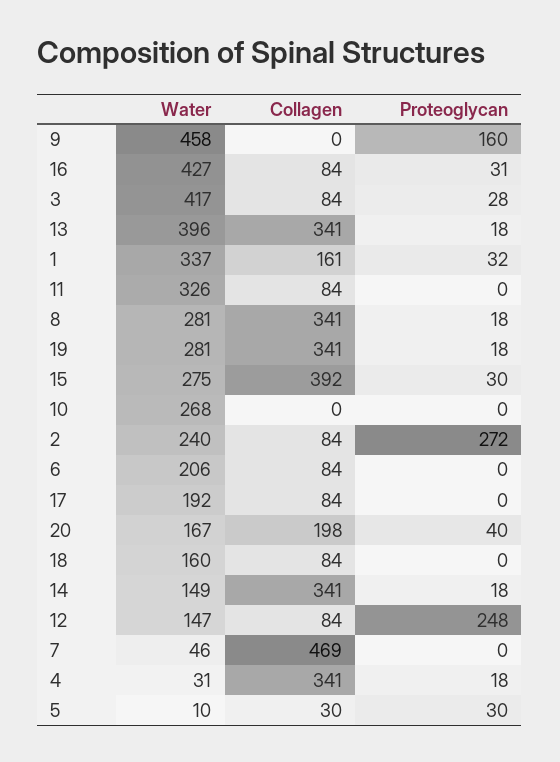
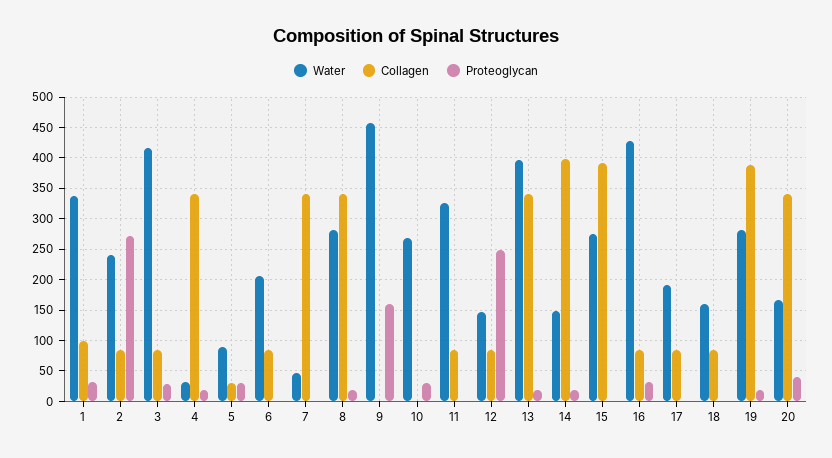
Collagen, 1: 161 -> 100
Collagen, 19: 341 -> 390
Proteoglycan, 15: 30 -> 0
Proteoglycan, 10: 0 -> 30
Collagen, 20: 198 -> 340
Collagen, 14: 341 -> 400
Collagen, 7: 469 -> 340
Water, 5: 10 -> 90

